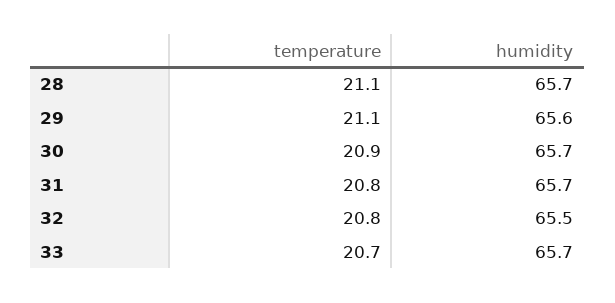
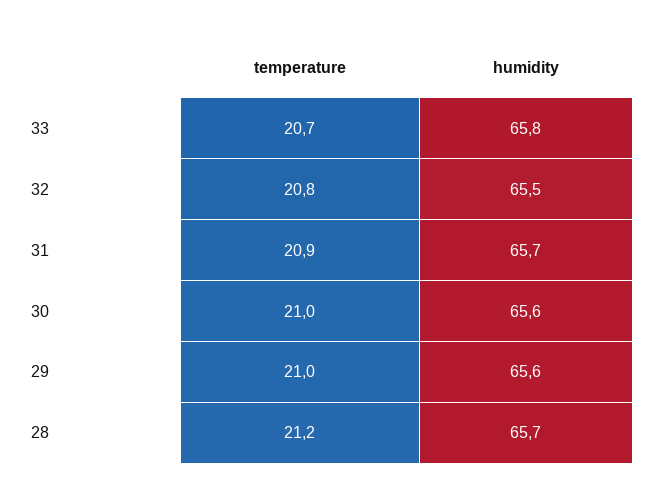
temperature, 28: 21.1 -> 21.2
temperature, 29: 21.1 -> 21
temperature, 30: 20.9 -> 21
humidity, 30: 65.7 -> 65.6
temperature, 31: 20.8 -> 20.9
humidity, 33: 65.7 -> 65.8

